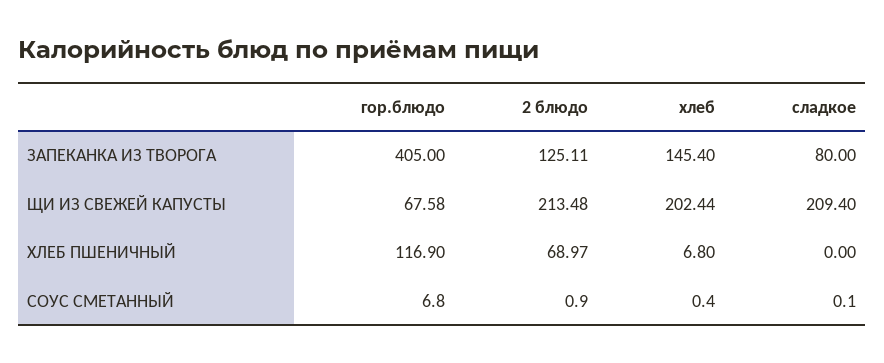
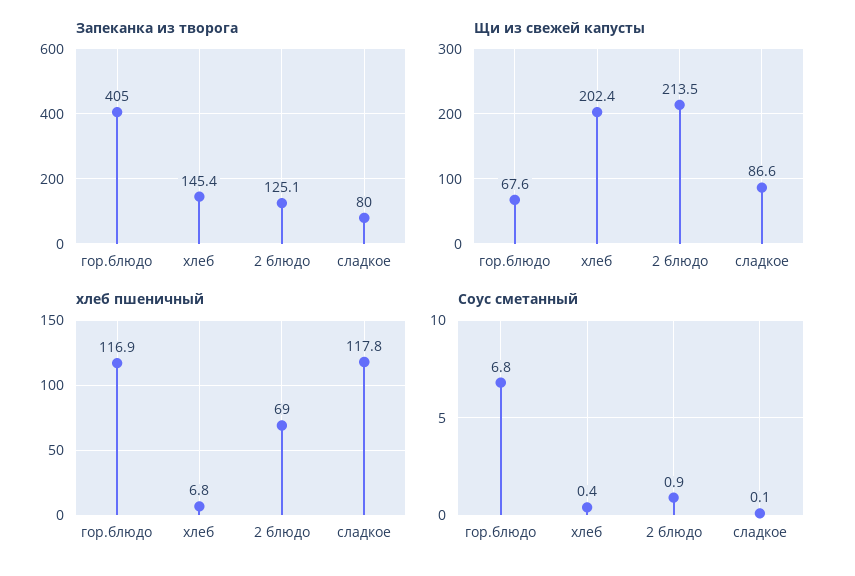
ЩИ ИЗ СВЕЖЕЙ КАПУСТЫ, сладкое: 209.4 -> 86.6
ХЛЕБ ПШЕНИЧНЫЙ, сладкое: 0 -> 117.8

